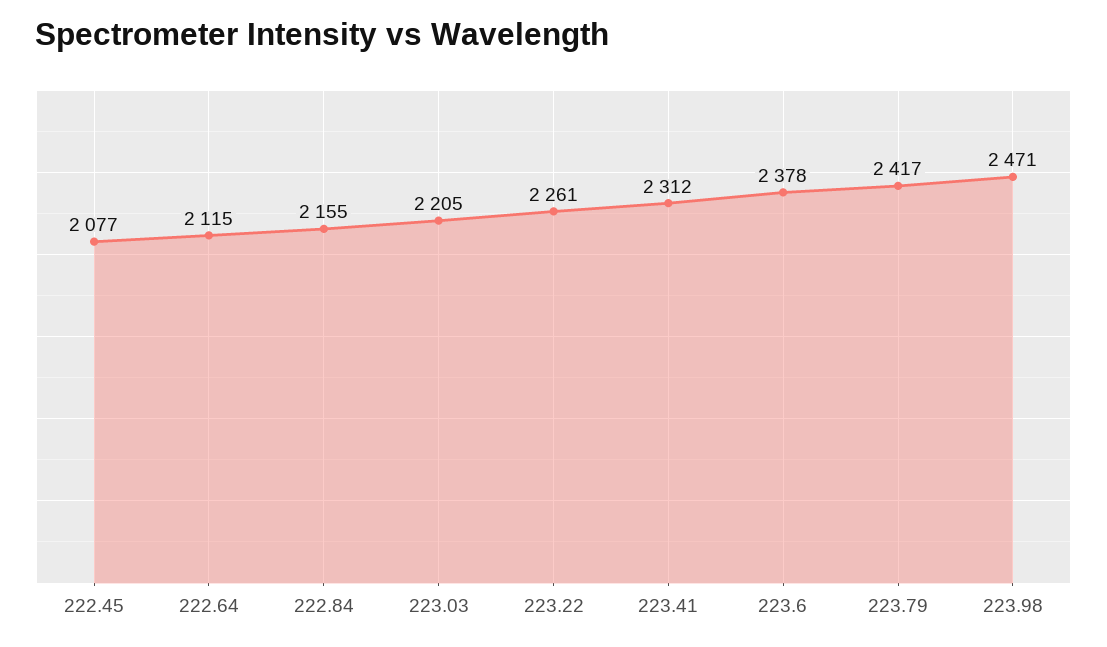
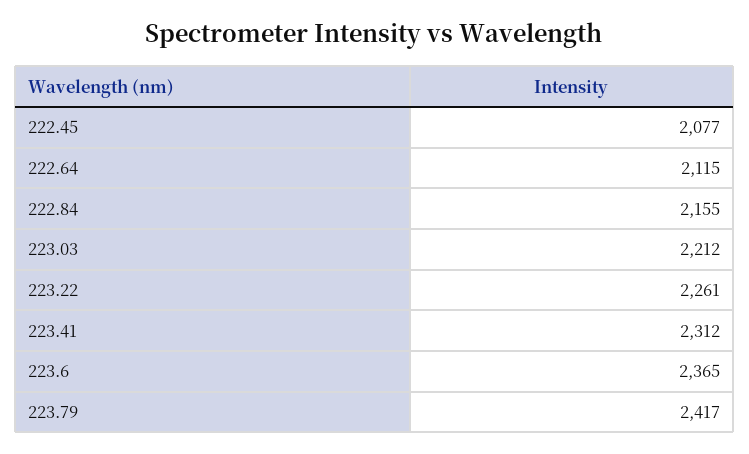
223.03: 2205 -> 2212
223.6: 2378 -> 2365
223.98: 2471 -> none

